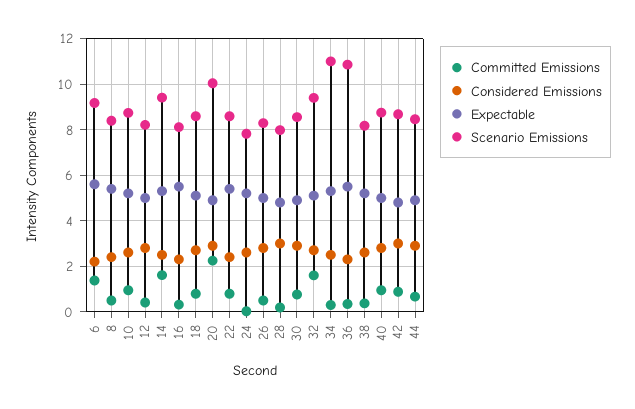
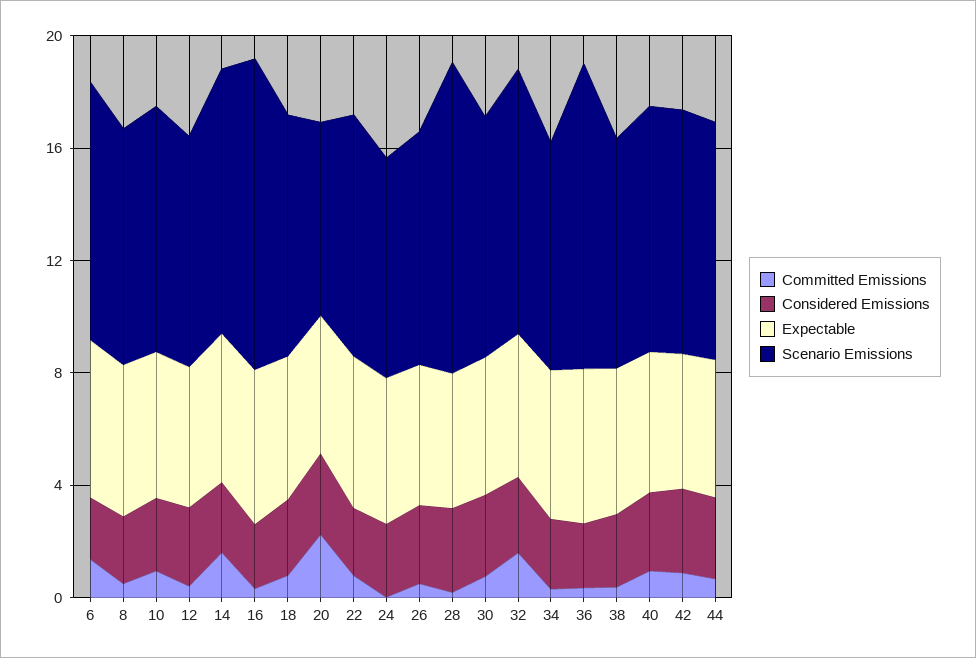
Scenario Emissions, 16: 8 -> 11
Scenario Emissions, 20: 10 -> 7
Scenario Emissions, 28: 8 -> 11
Scenario Emissions, 34: 11 -> 8

